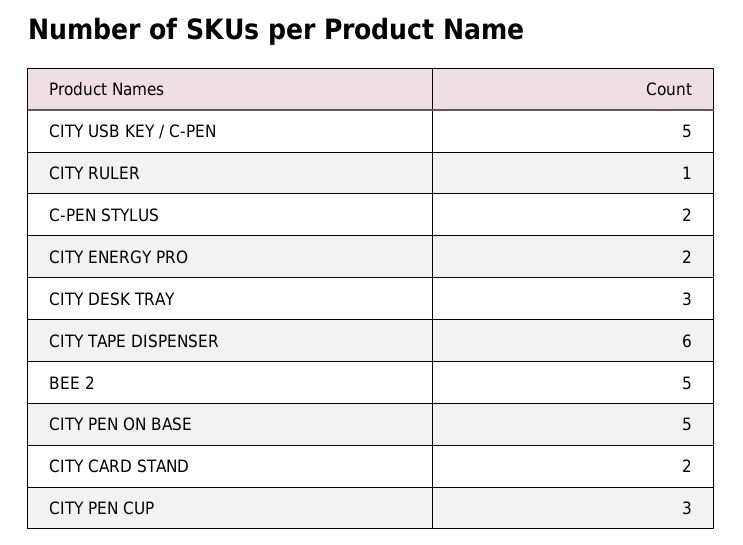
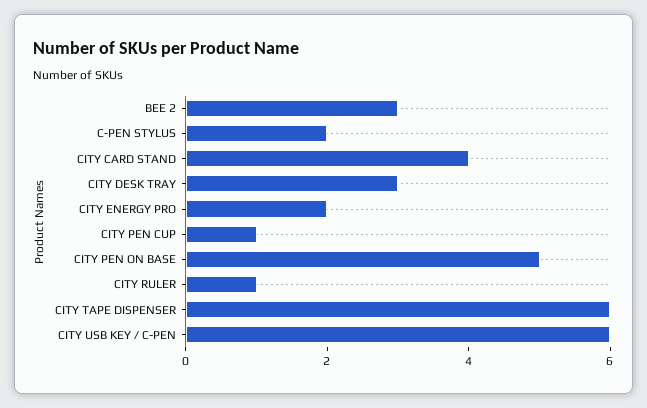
CITY USB KEY / C-PEN: 5 -> 6
BEE 2: 5 -> 3
CITY CARD STAND: 2 -> 4
CITY PEN CUP: 3 -> 1

